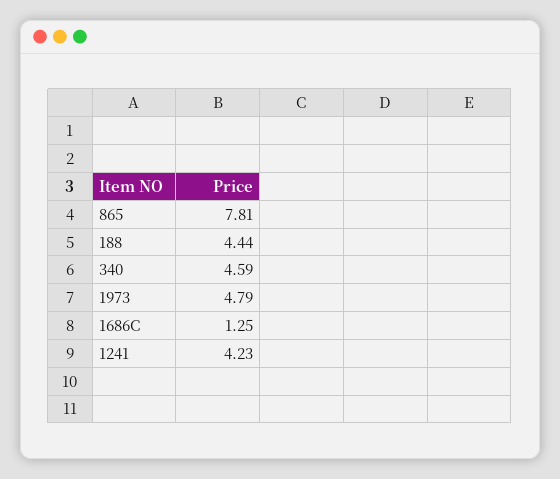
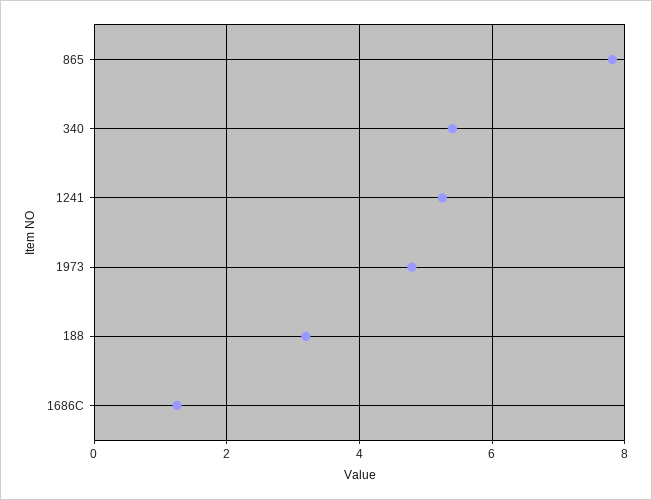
188: 4.44 -> 3.2
340: 4.59 -> 5.4
1241: 4.23 -> 5.2

